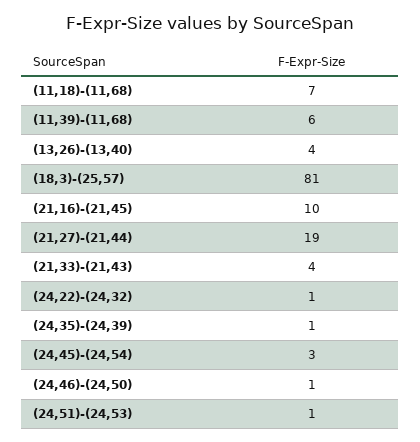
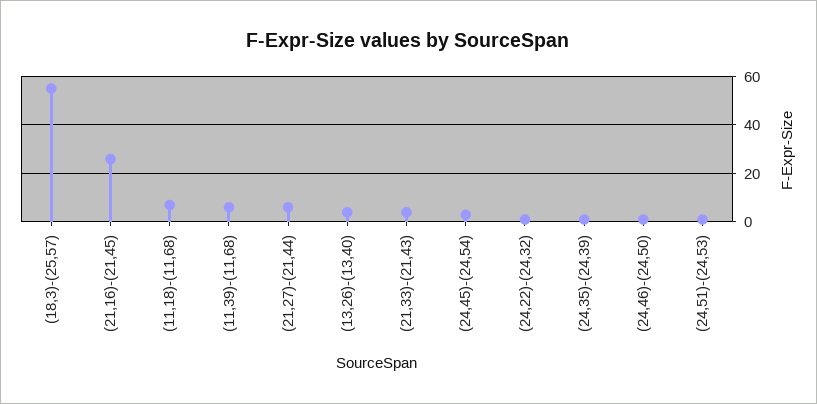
(18,3)-(25,57): 81 -> 55
(21,16)-(21,45): 10 -> 25
(21,27)-(21,44): 19 -> 5

